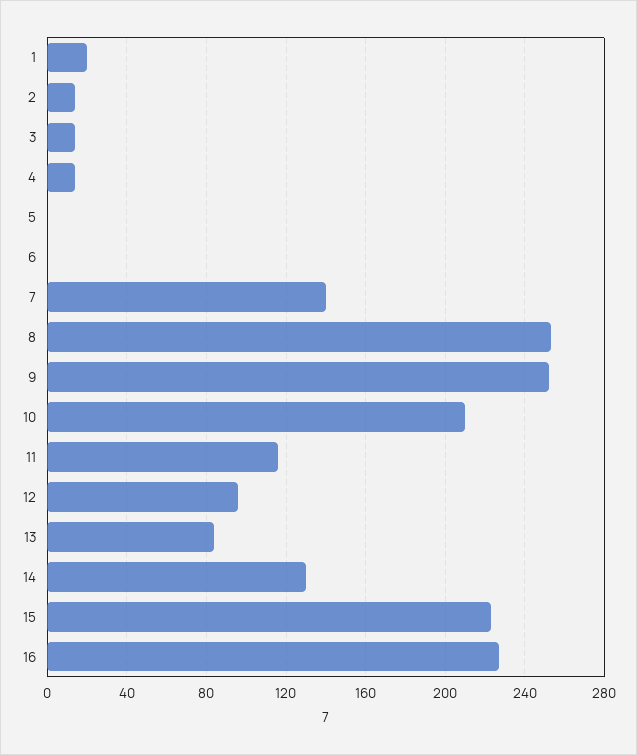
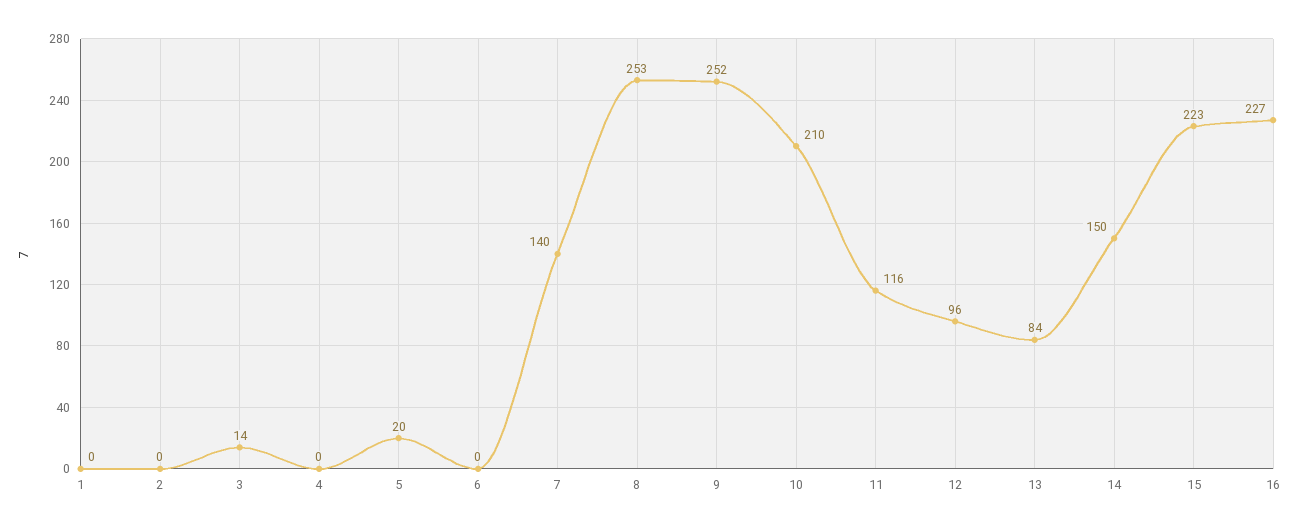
1: 20 -> 0
2: 15 -> 0
4: 15 -> 0
5: 0 -> 20
14: 130 -> 150

